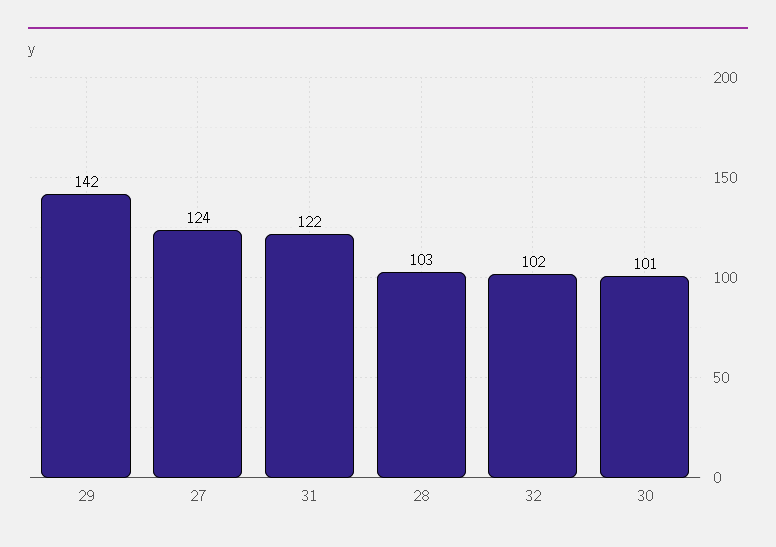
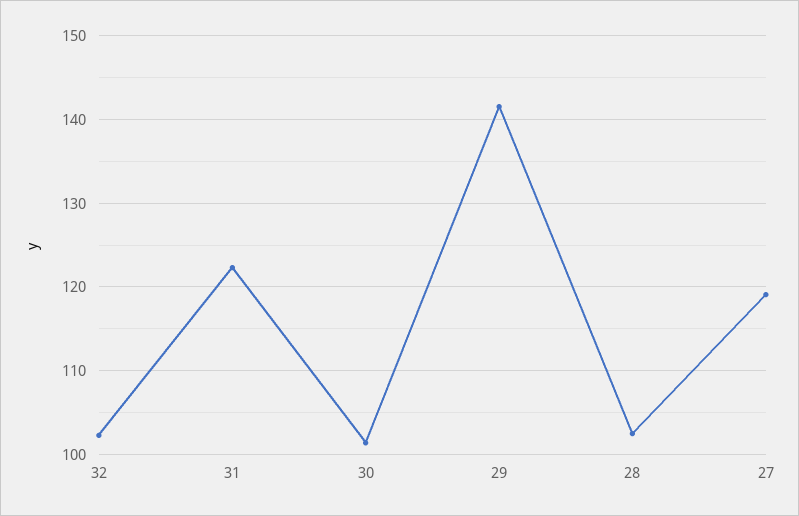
27: 124 -> 119

